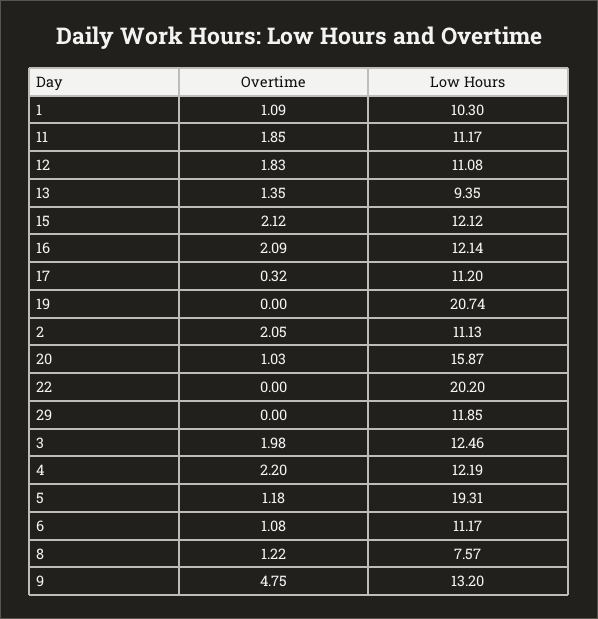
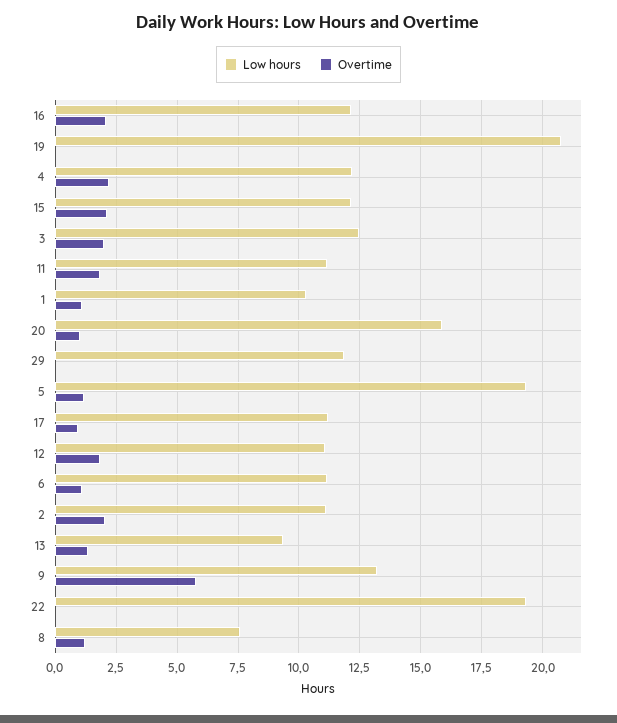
Overtime, 17: 0.32 -> 1
Low Hours, 22: 20.2 -> 19.25
Overtime, 9: 4.75 -> 5.75

